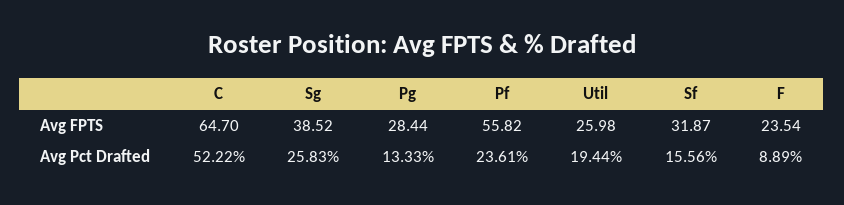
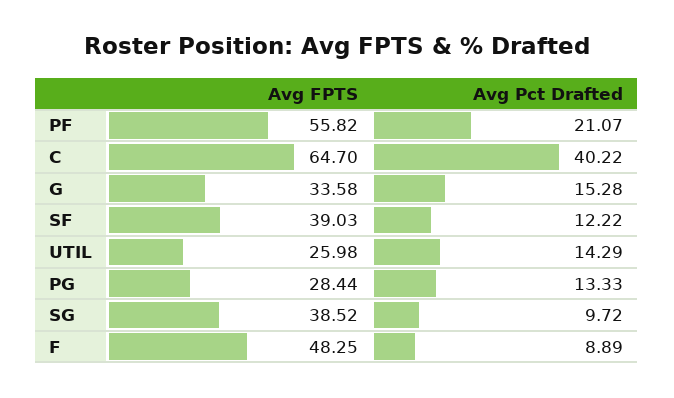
Sf, Avg FPTS: 31.87 -> 39.03
F, Avg FPTS: 23.54 -> 48.25
C, Avg Pct Drafted: 52.22 -> 40.22
Sg, Avg Pct Drafted: 25.83 -> 9.72
Pf, Avg Pct Drafted: 23.61 -> 21.07
Util, Avg Pct Drafted: 19.44 -> 14.29
Sf, Avg Pct Drafted: 15.56 -> 12.22
G, Avg FPTS: none -> 33.58
G, Avg Pct Drafted: none -> 15.28

